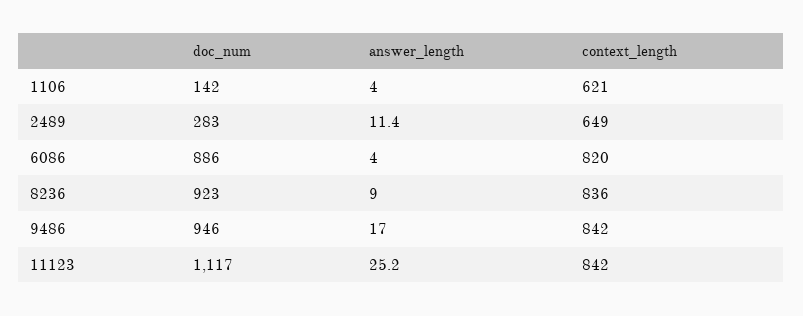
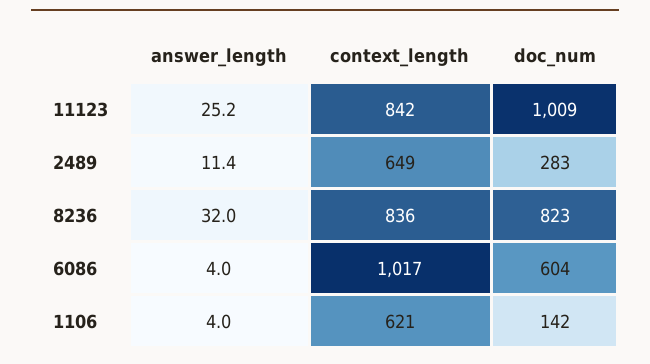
doc_num, 6086: 886 -> 604
context_length, 6086: 820 -> 1017
doc_num, 8236: 923 -> 823
answer_length, 8236: 9 -> 32
doc_num, 9486: 946 -> none
answer_length, 9486: 17 -> none
context_length, 9486: 842 -> none
doc_num, 11123: 1117 -> 1009

